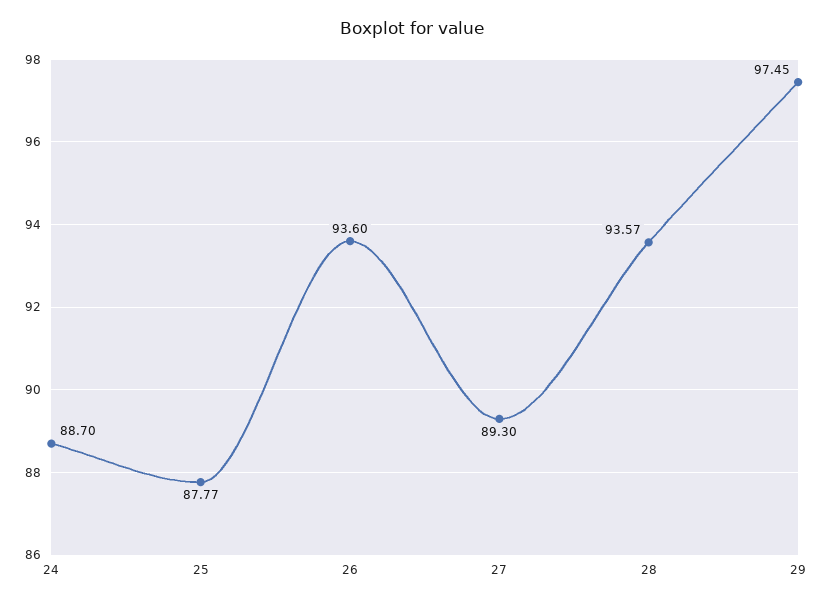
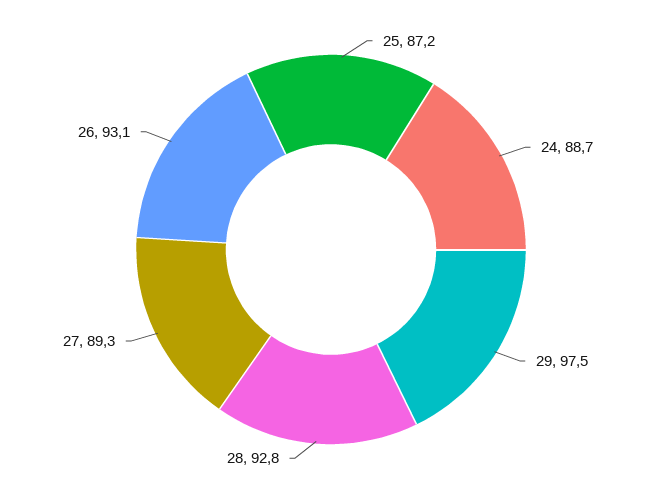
25: 87.77 -> 87.2
26: 93.6 -> 93.1
28: 93.57 -> 92.8

